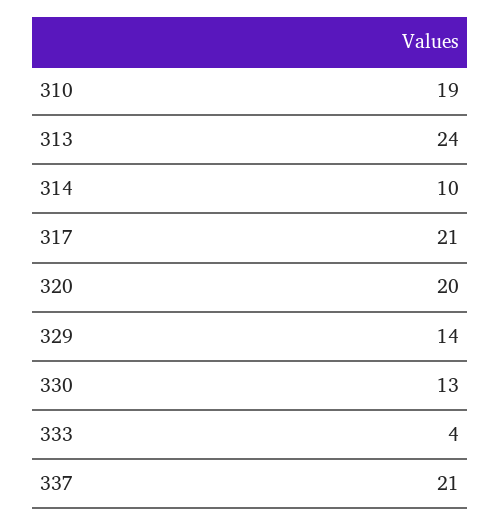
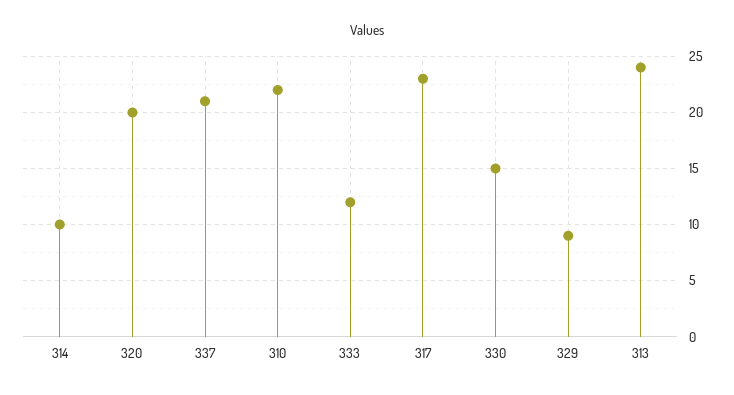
310: 19 -> 22
317: 21 -> 23
329: 14 -> 9
330: 13 -> 15
333: 4 -> 12

